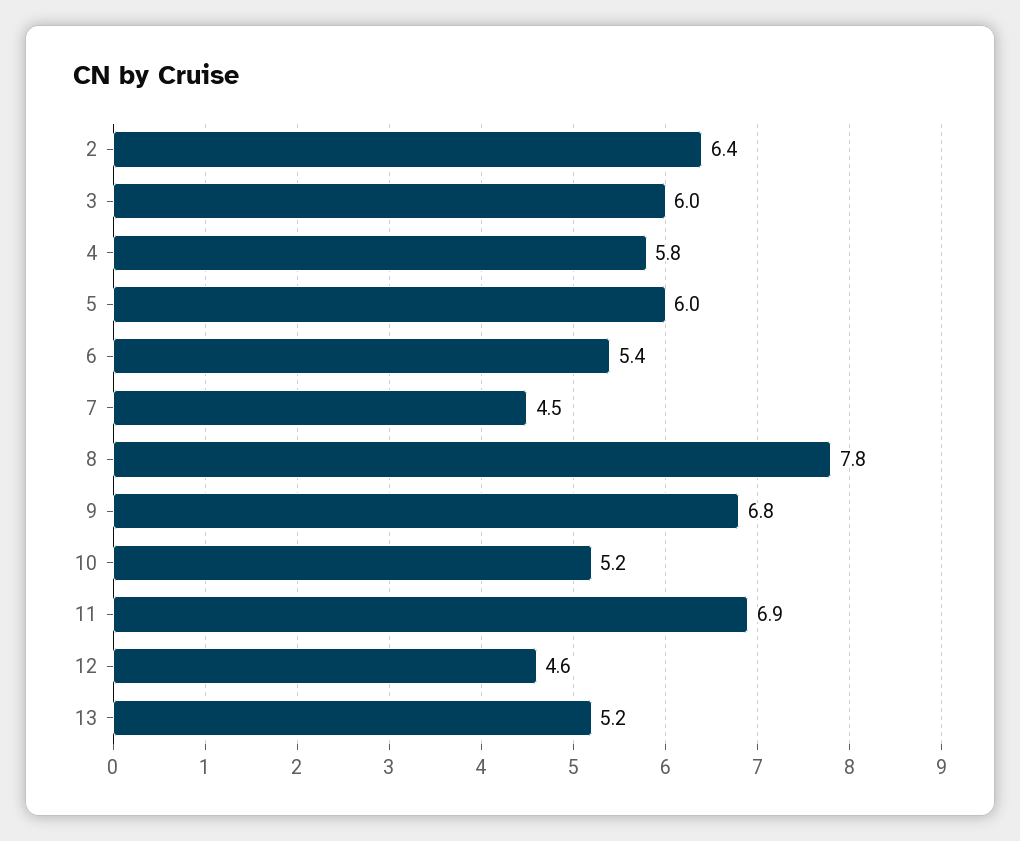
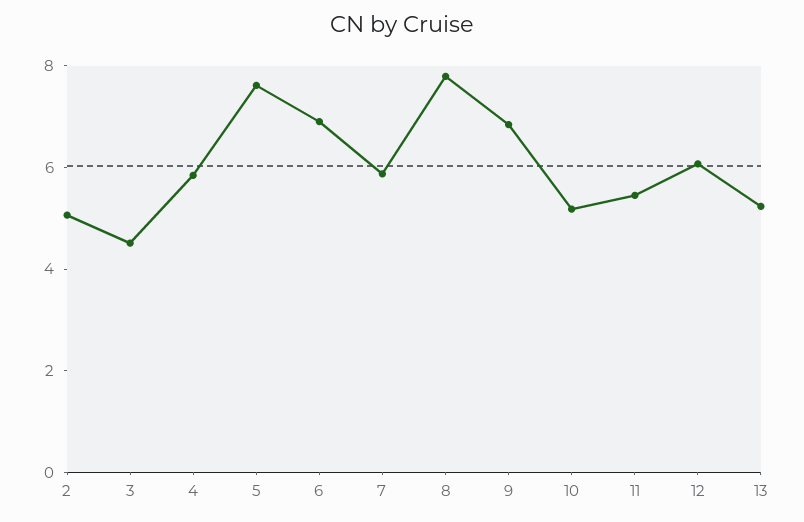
2: 6.4 -> 5
3: 6 -> 4.5
5: 6 -> 7.5
6: 5.4 -> 7
7: 4.5 -> 6
11: 6.9 -> 5.5
12: 4.6 -> 6

